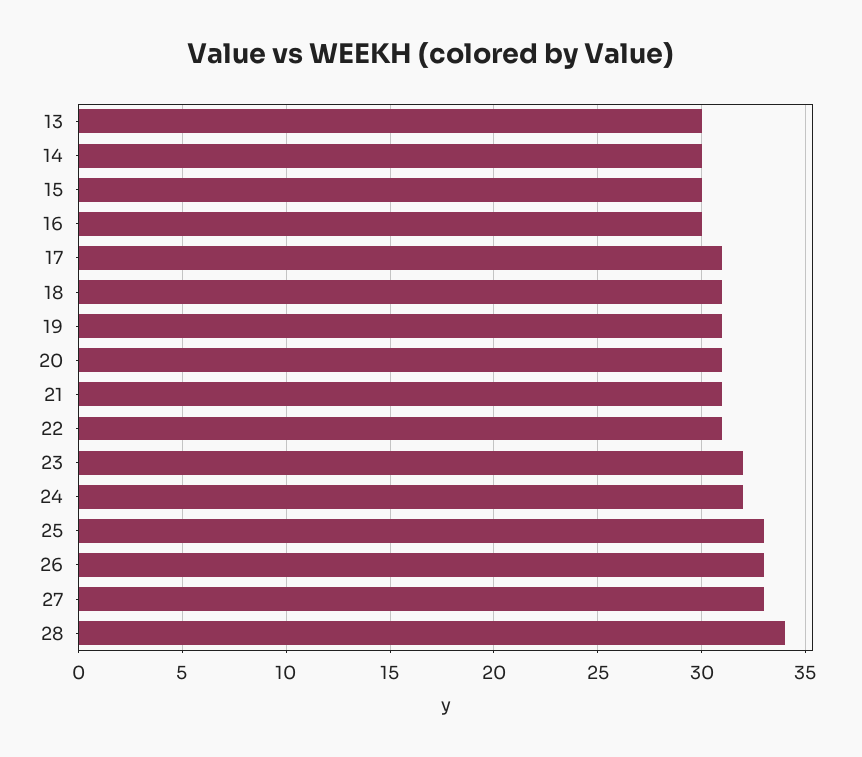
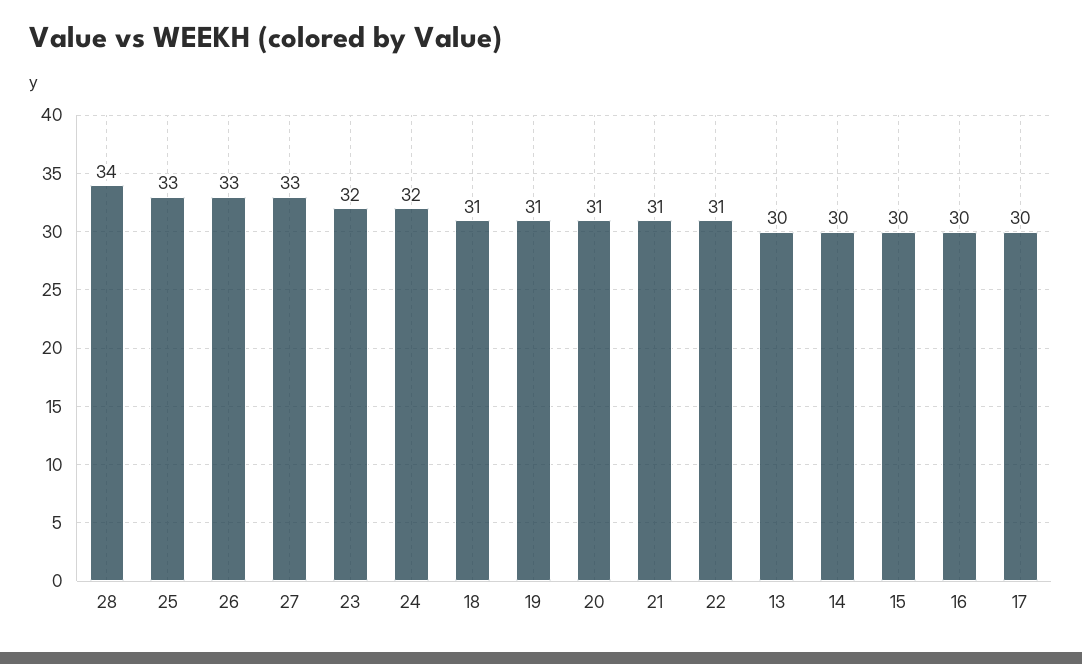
17: 31 -> 30

